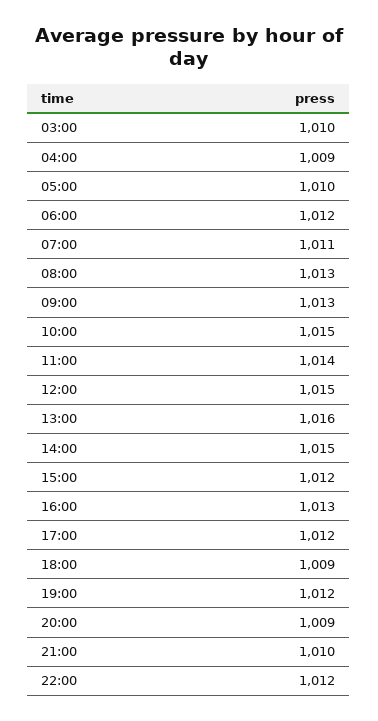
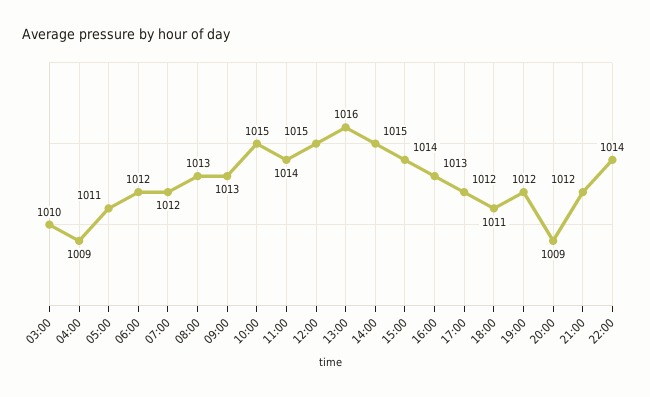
05:00: 1010 -> 1011
07:00: 1011 -> 1012
15:00: 1012 -> 1014
18:00: 1009 -> 1011
21:00: 1010 -> 1012
22:00: 1012 -> 1014

